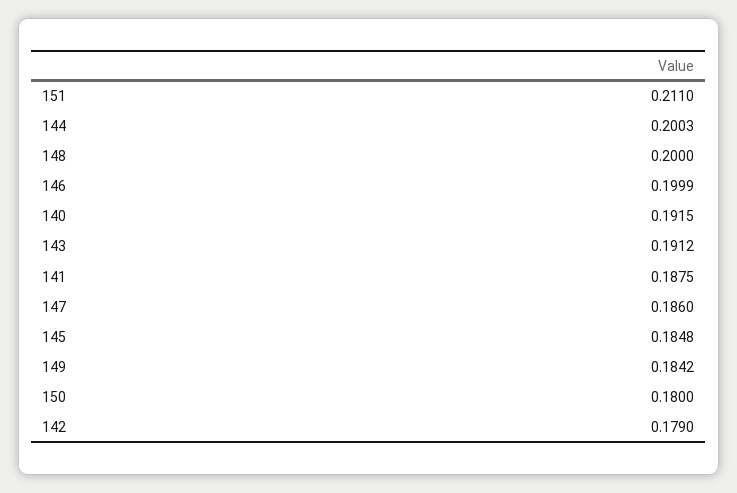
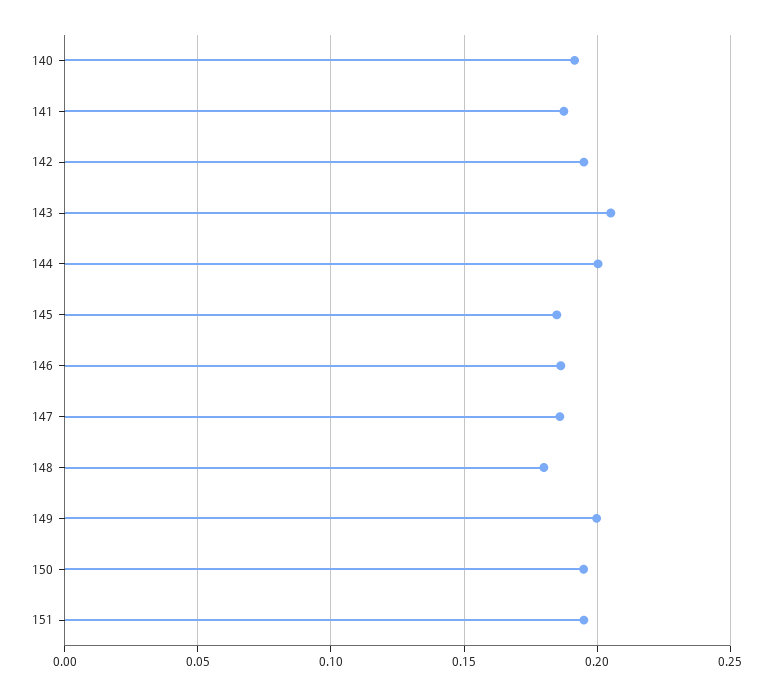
151: 0.211 -> 0.195
148: 0.2 -> 0.18
146: 0.1999 -> 0.185
143: 0.1912 -> 0.205
149: 0.1842 -> 0.2
150: 0.18 -> 0.195
142: 0.179 -> 0.195

